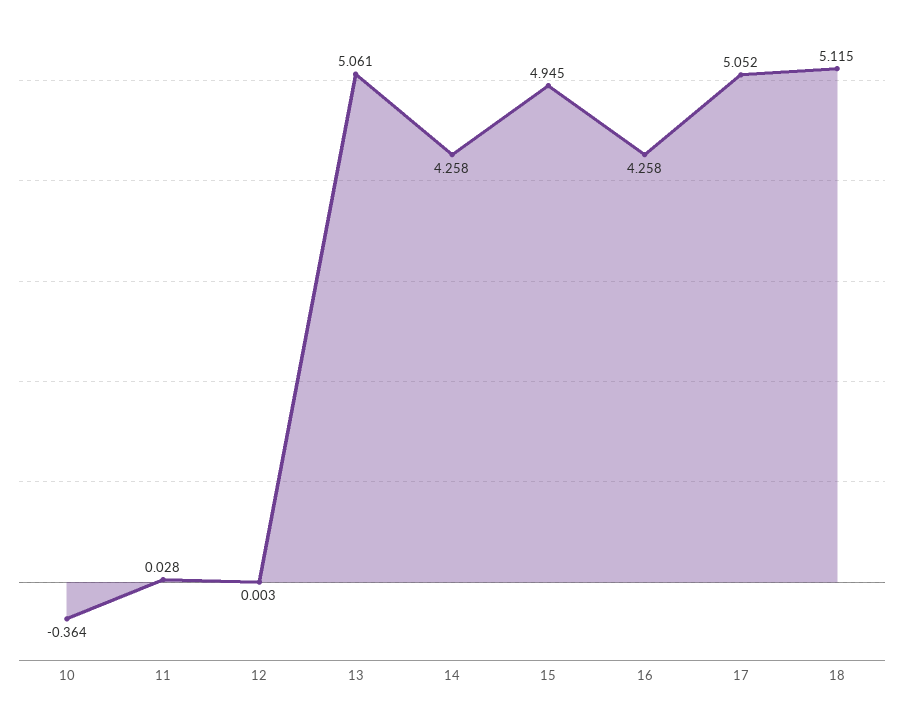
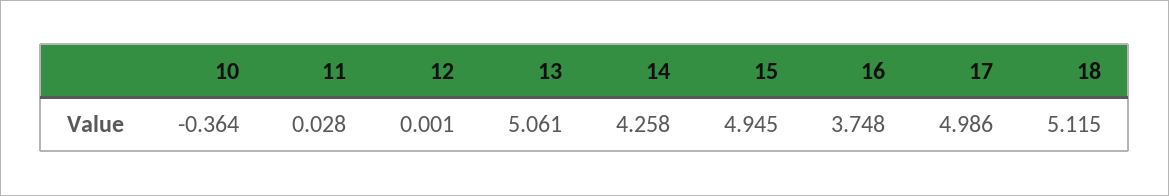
12: 0.003 -> 0.001
16: 4.258 -> 3.748
17: 5.052 -> 4.986

